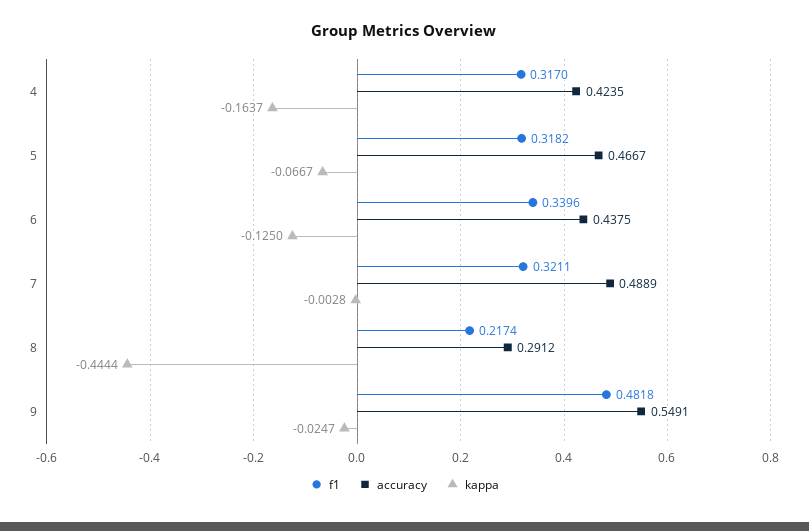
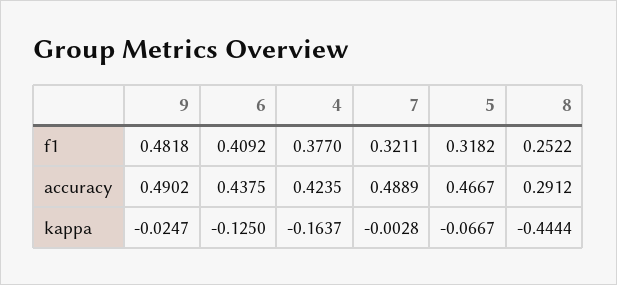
f1, 4: 0.317 -> 0.377
f1, 6: 0.3396 -> 0.4092
f1, 8: 0.2174 -> 0.2522
accuracy, 9: 0.5491 -> 0.4902

